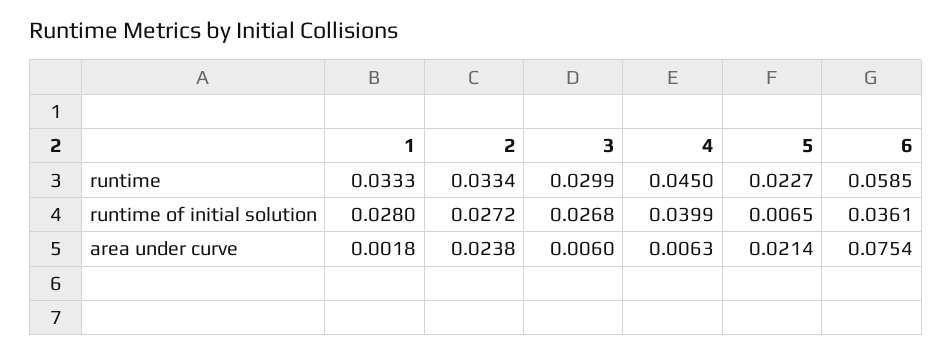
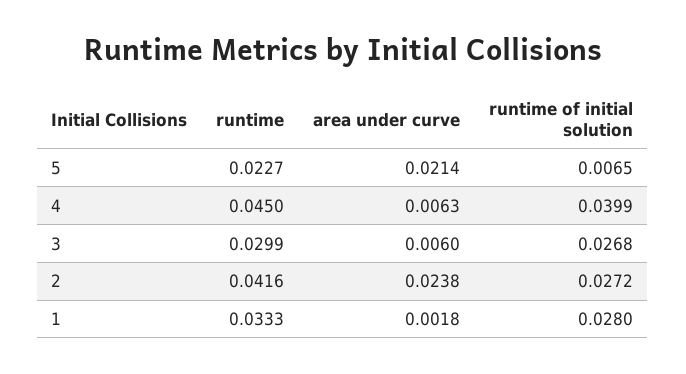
2, runtime: 0.0334 -> 0.0416
6, runtime: 0.0585 -> none
6, runtime of initial solution: 0.0361 -> none
6, area under curve: 0.0754 -> none

